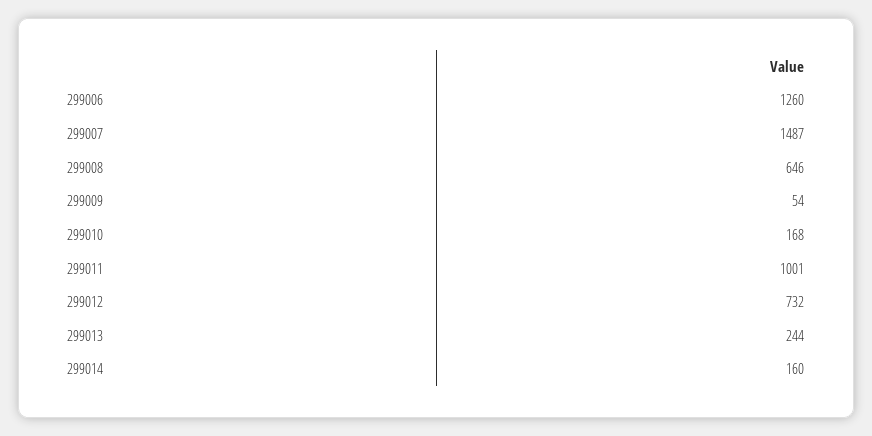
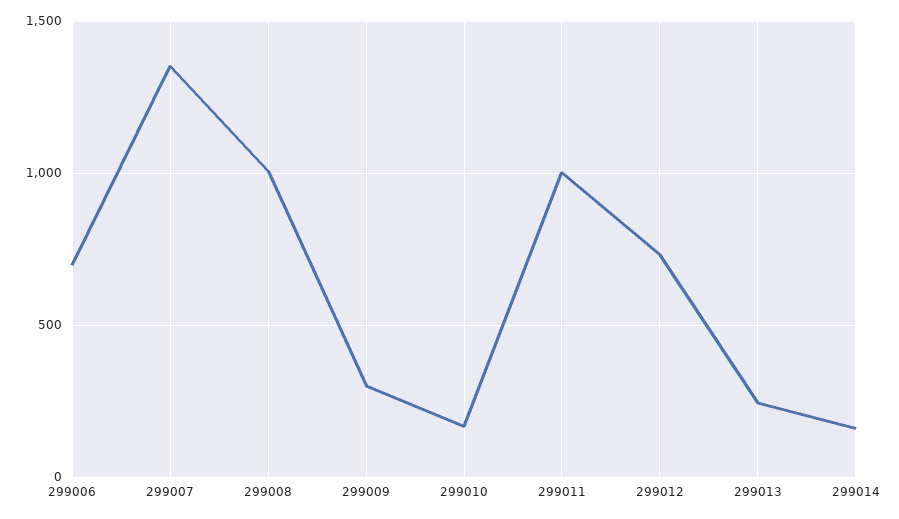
299006: 1260 -> 700
299007: 1487 -> 1350
299008: 646 -> 1000
299009: 54 -> 300

